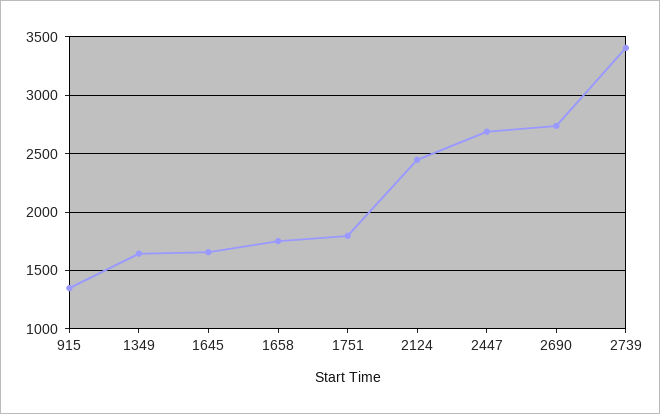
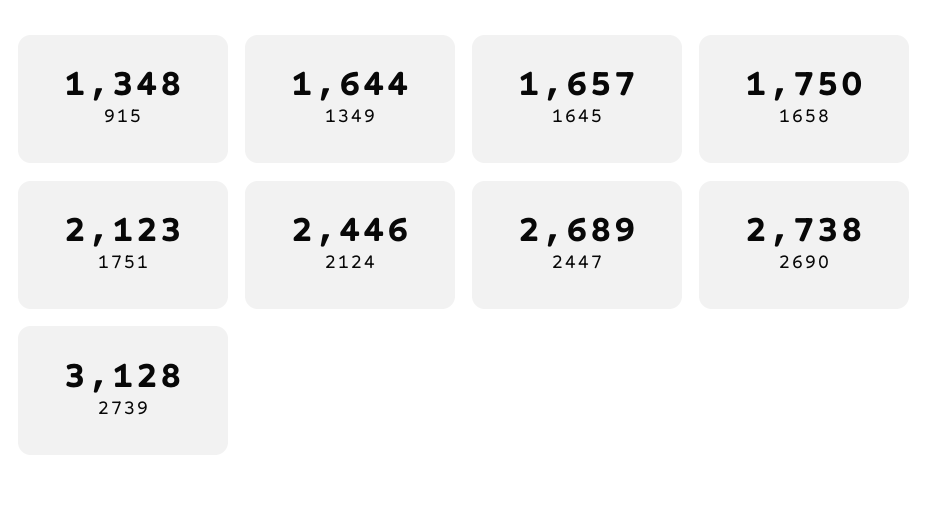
1751: 1800 -> 2123
2739: 3400 -> 3128

